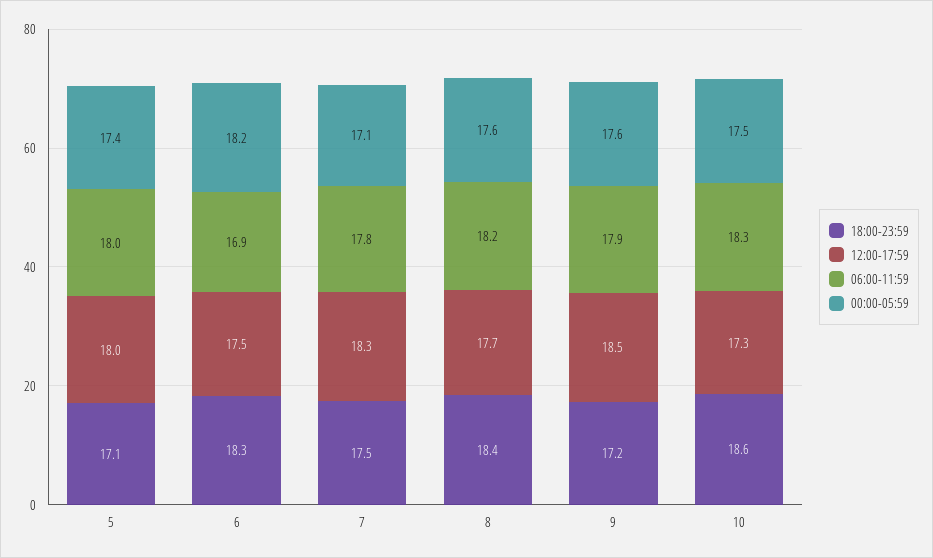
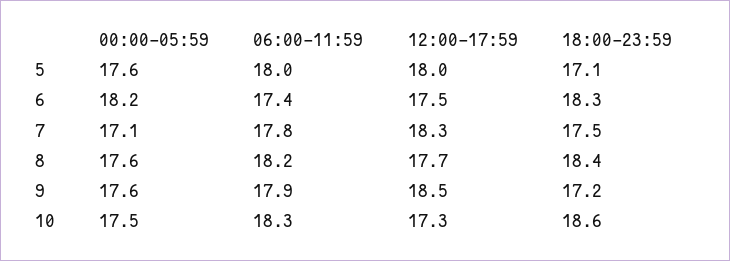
00:00-05:59, 5: 17.4 -> 17.6
06:00-11:59, 6: 16.9 -> 17.4

